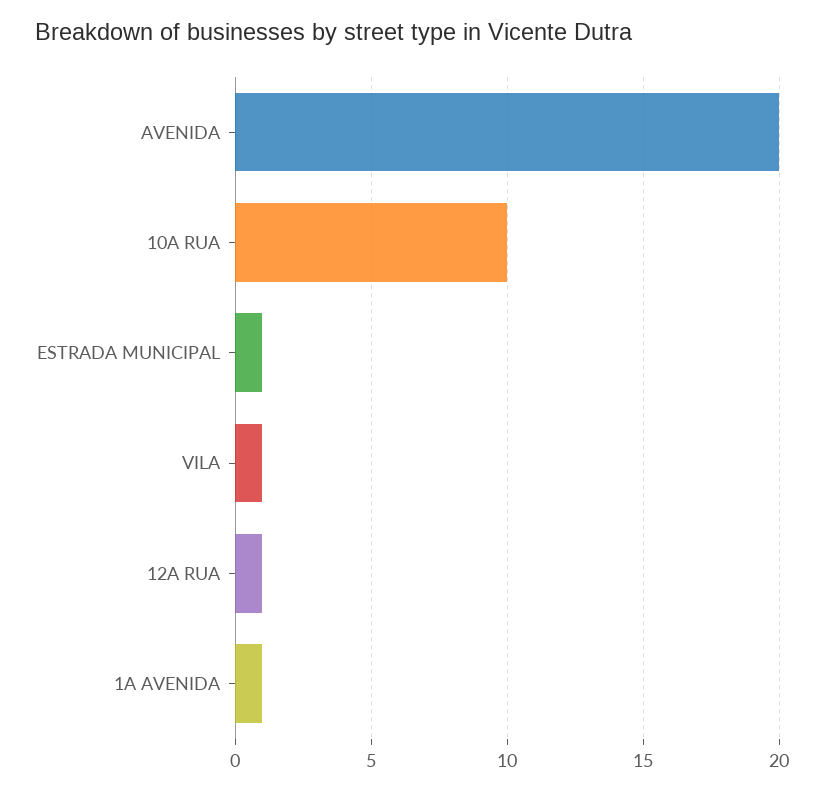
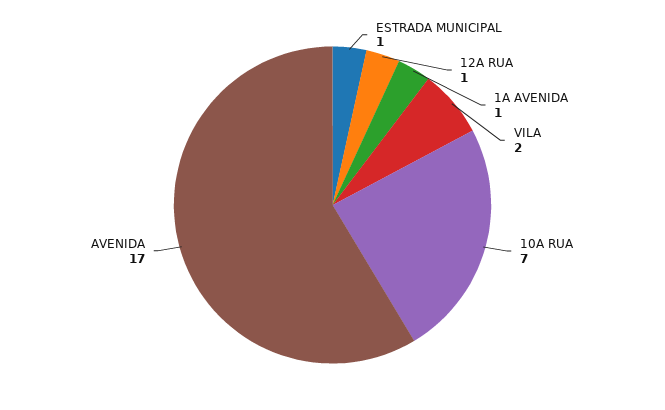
AVENIDA: 20 -> 17
10A RUA: 10 -> 7
VILA: 1 -> 2

